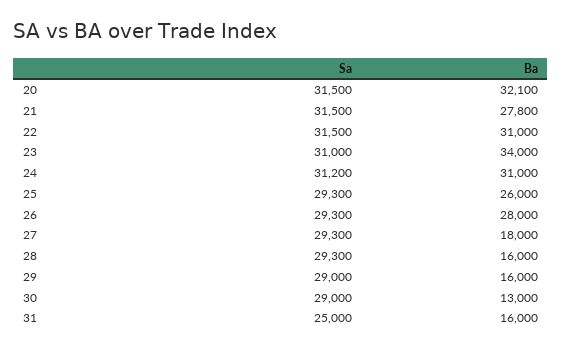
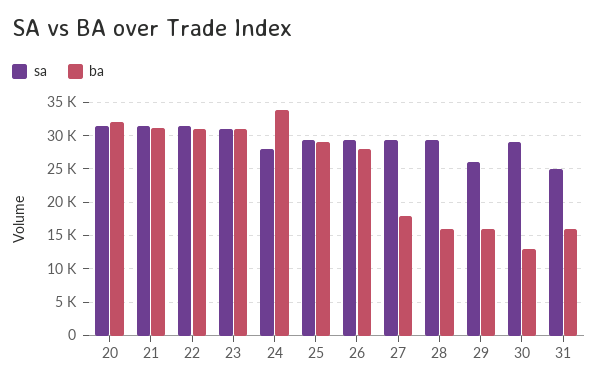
Ba, 21: 27800 -> 31000
Ba, 23: 34000 -> 31000
Sa, 24: 31200 -> 28000
Ba, 24: 31000 -> 34000
Ba, 25: 26000 -> 29000
Sa, 29: 29000 -> 26000

